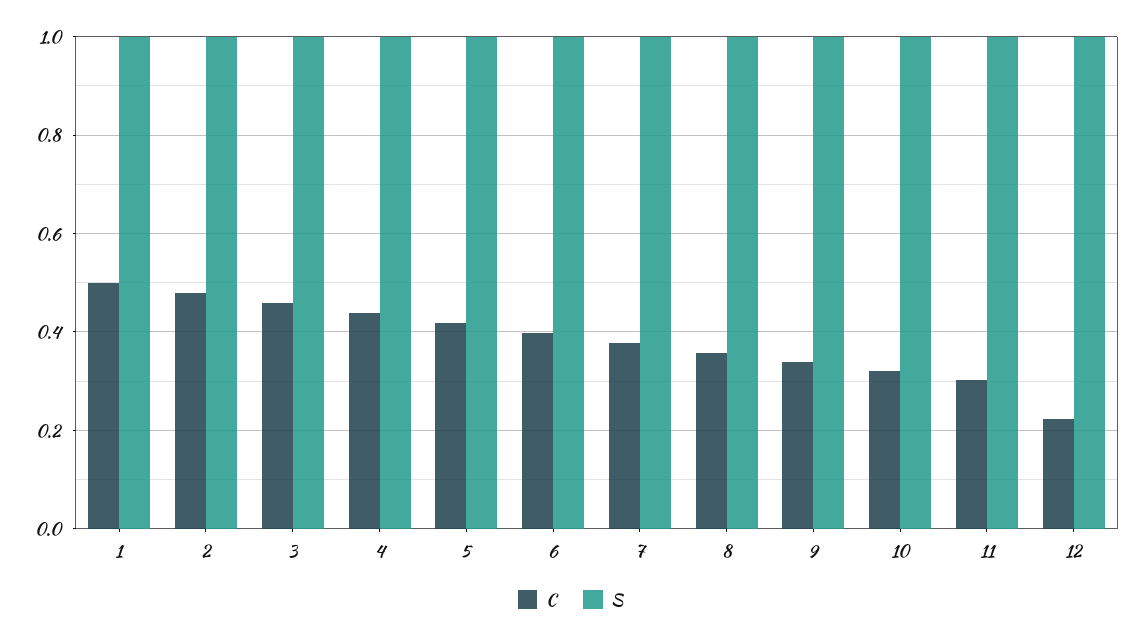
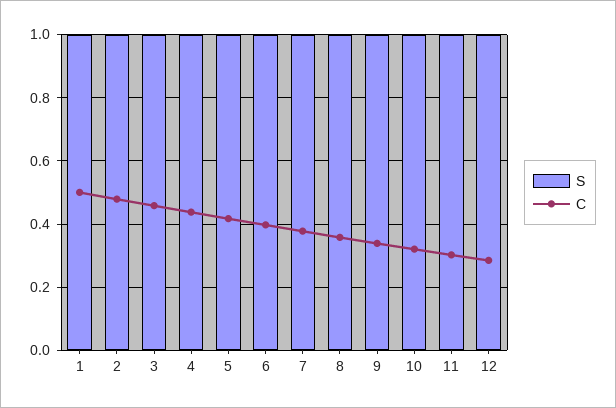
C, 12: 0.22 -> 0.28

